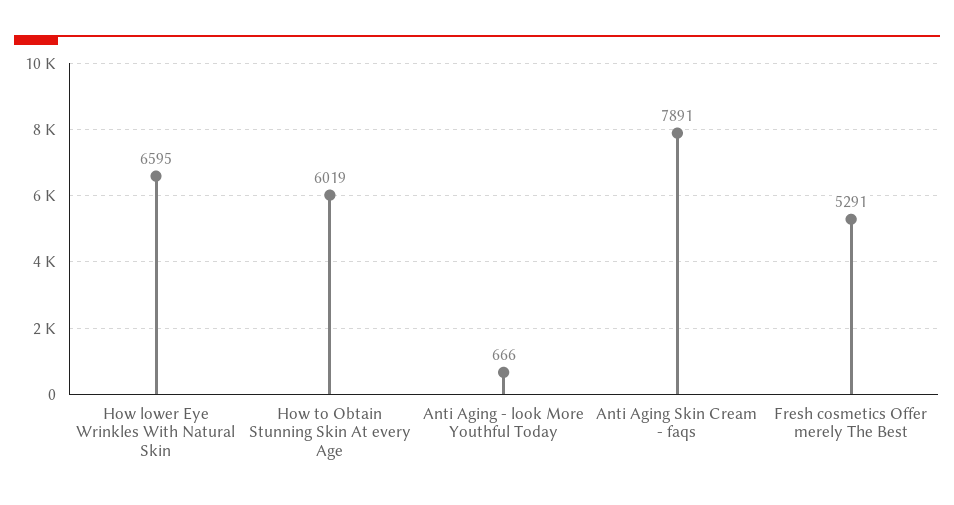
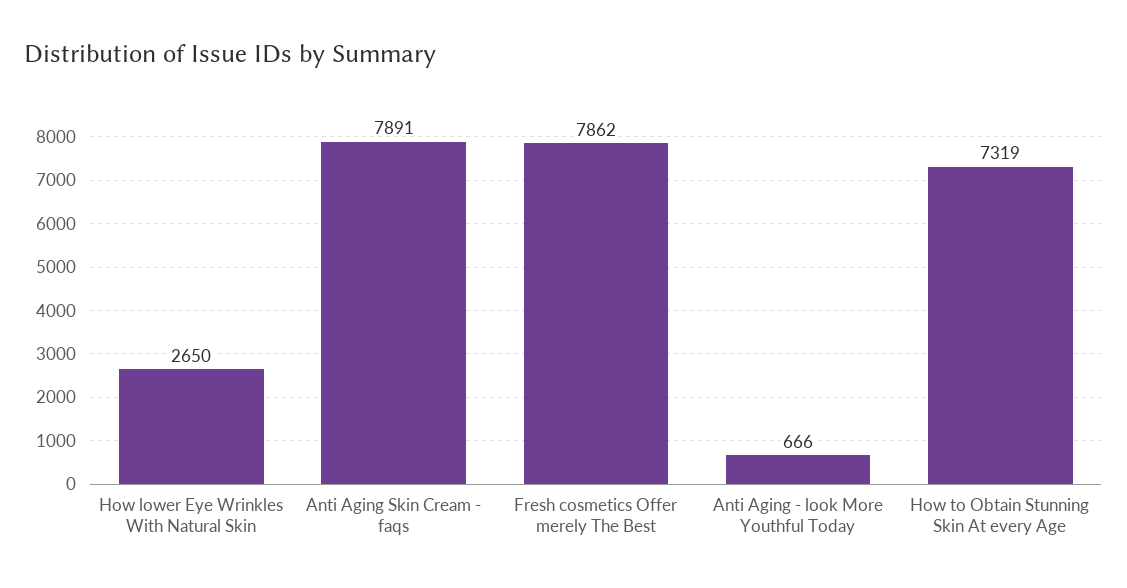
How lower Eye Wrinkles With Natural Skin: 6595 -> 2650
How to Obtain Stunning Skin At every Age: 6019 -> 7319
Fresh cosmetics Offer merely The Best: 5291 -> 7862

